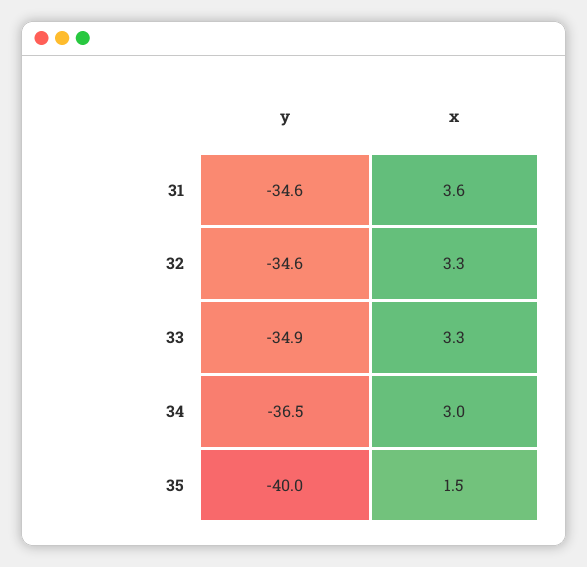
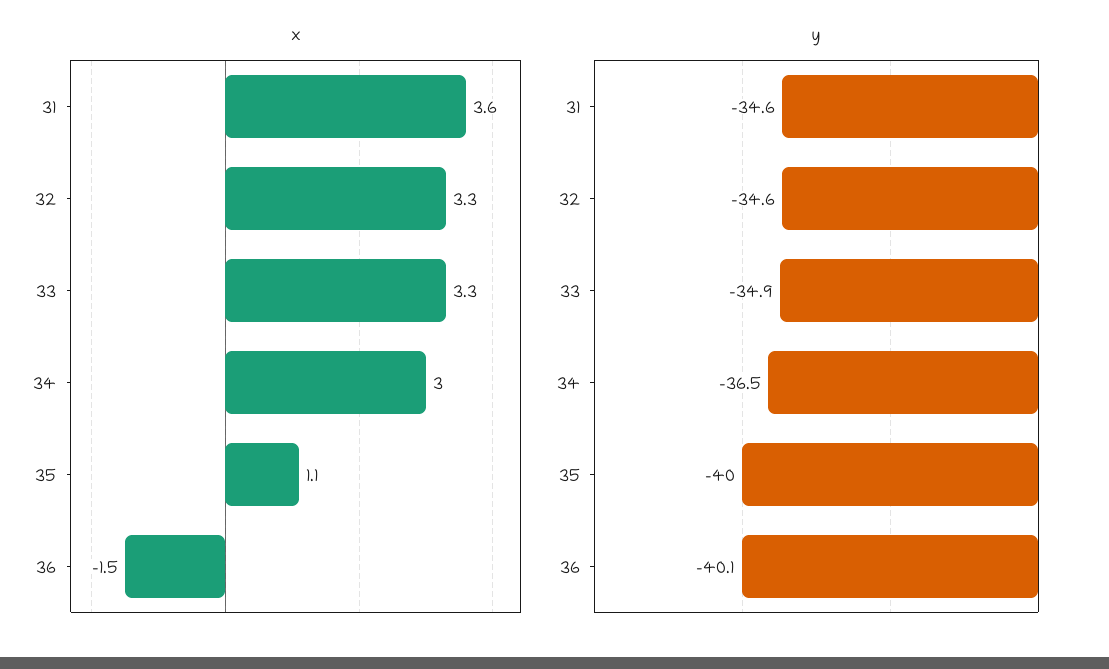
x, 35: 1.5 -> 1.1
x, 36: none -> -1.5
y, 36: none -> -40.1

